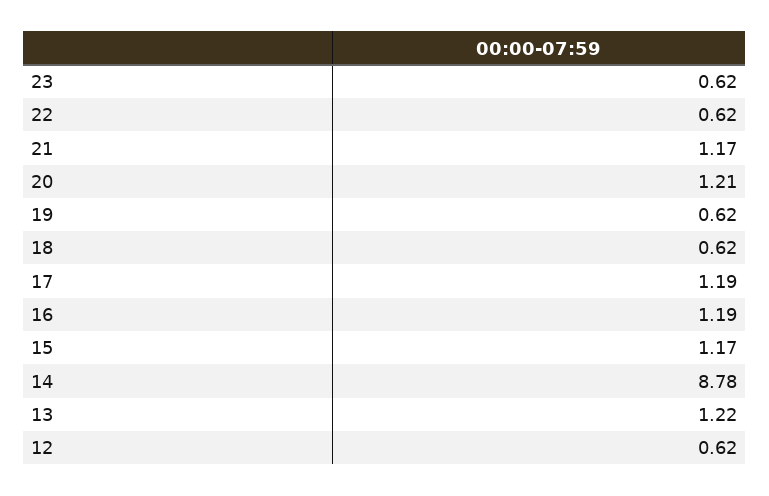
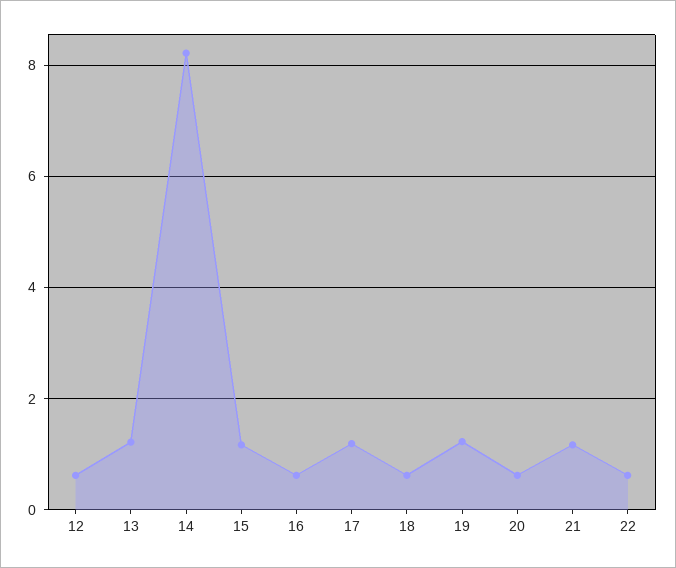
23: 0.62 -> none
20: 1.21 -> 0.6
19: 0.62 -> 1.2
16: 1.19 -> 0.6
14: 8.78 -> 8.2

